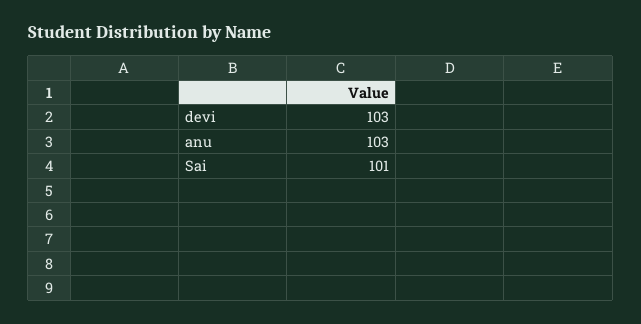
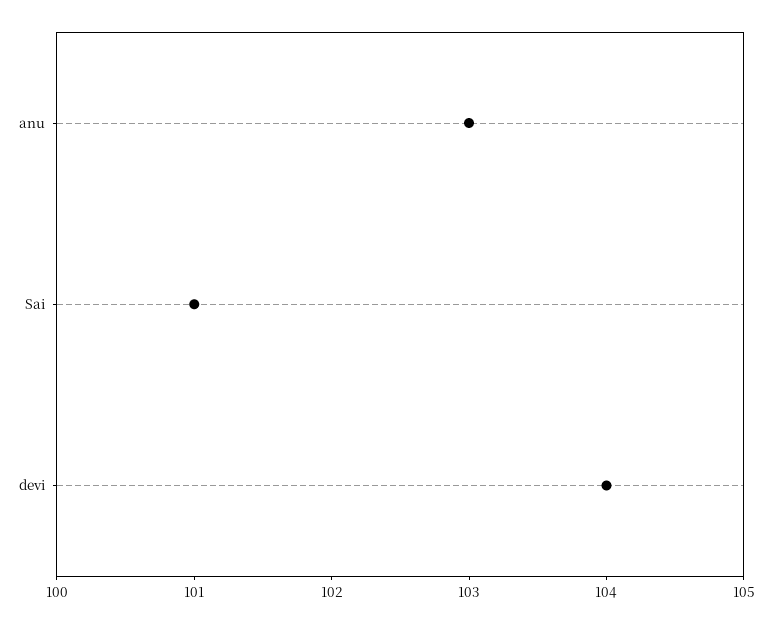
devi: 103 -> 104

